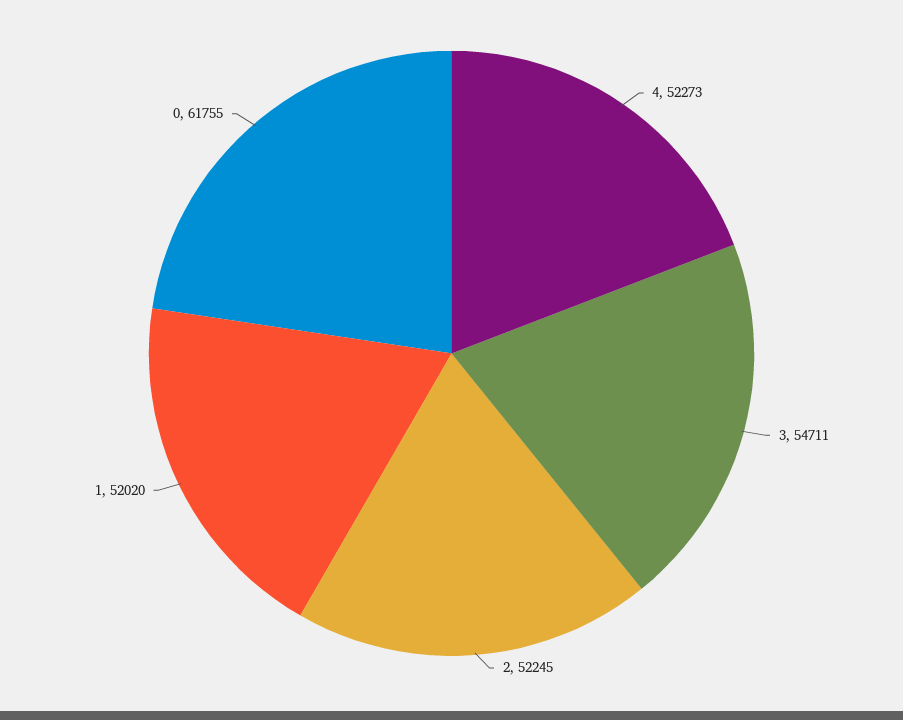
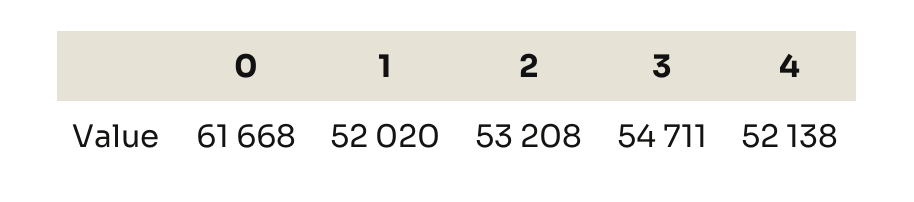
4: 52273 -> 52138
2: 52245 -> 53208
0: 61755 -> 61668

